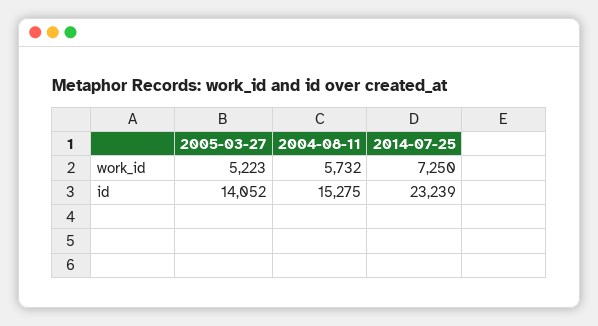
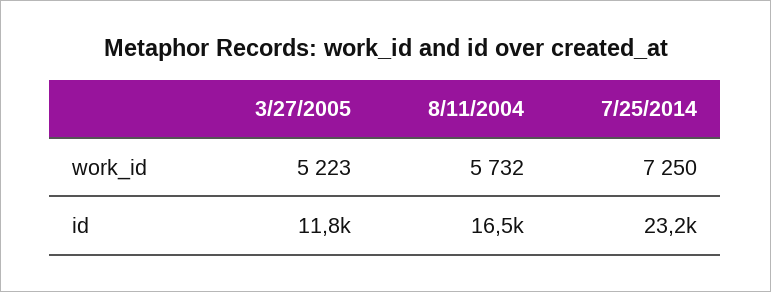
2005-03-27, id: 14052 -> 11800
2004-08-11, id: 15275 -> 16500

